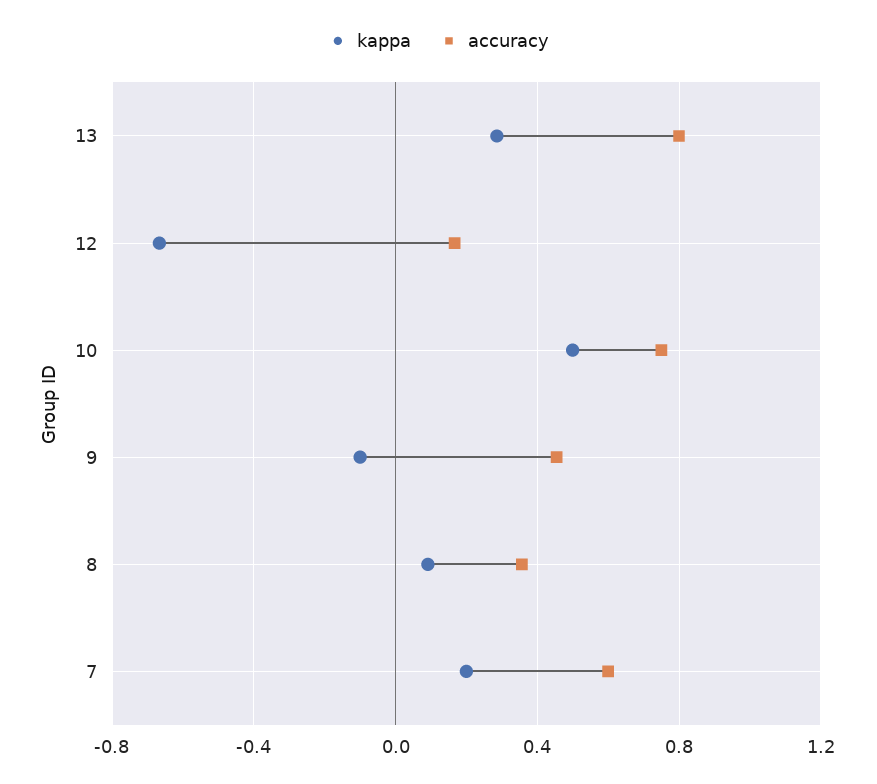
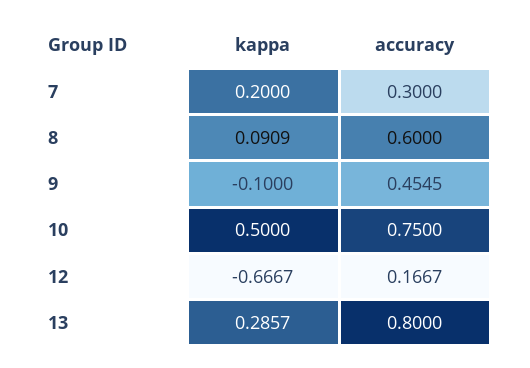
accuracy, 8: 0.35 -> 0.6
accuracy, 7: 0.6 -> 0.3

